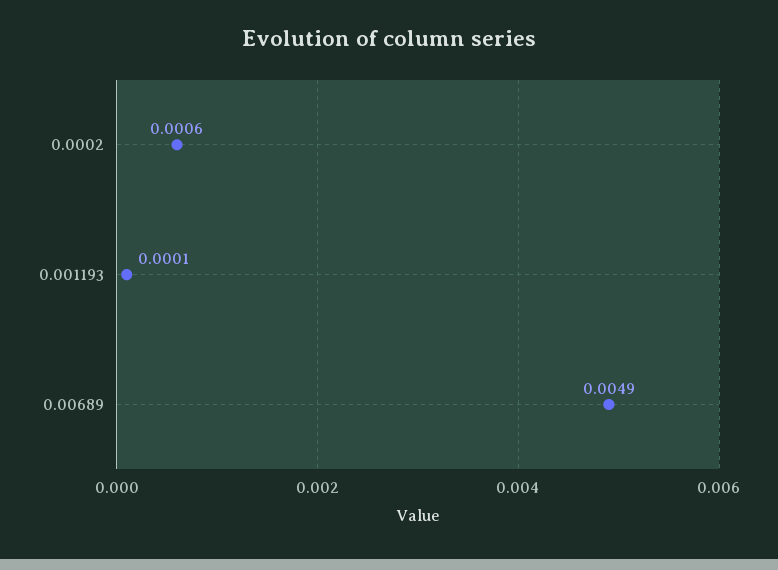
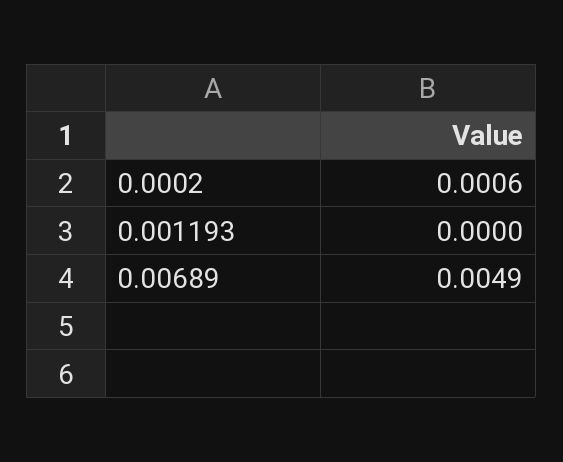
0.001193: 0.0001 -> 0

